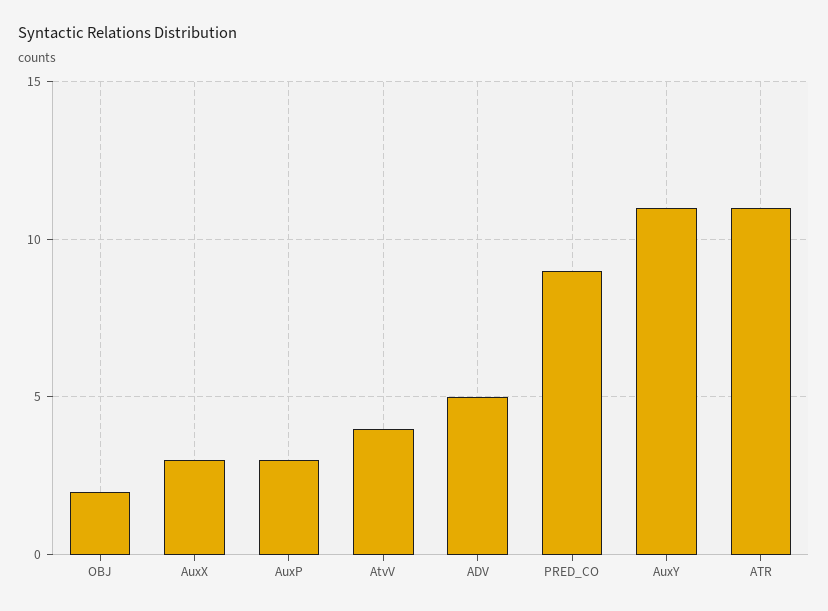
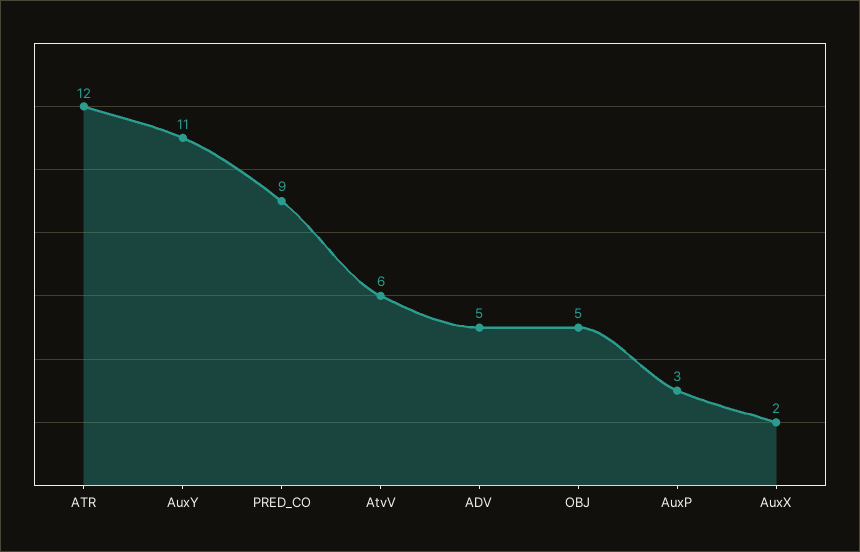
OBJ: 2 -> 5
AuxX: 3 -> 2
AtvV: 4 -> 6
ATR: 11 -> 12

